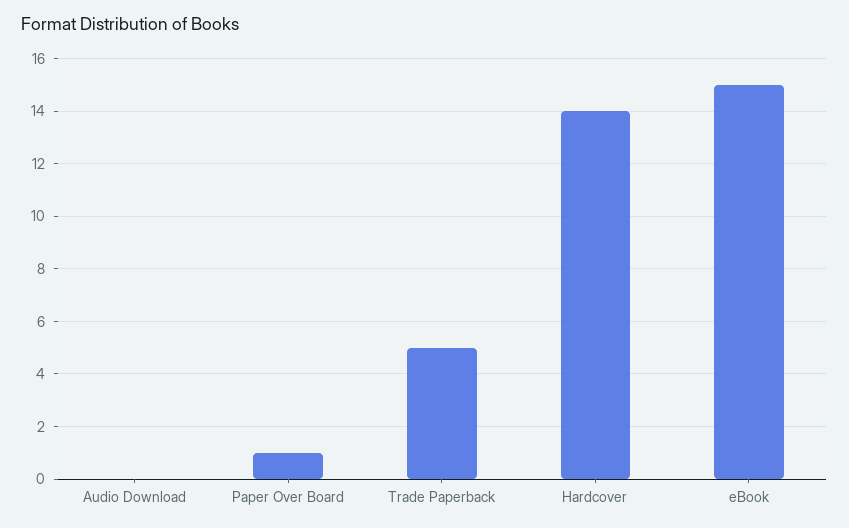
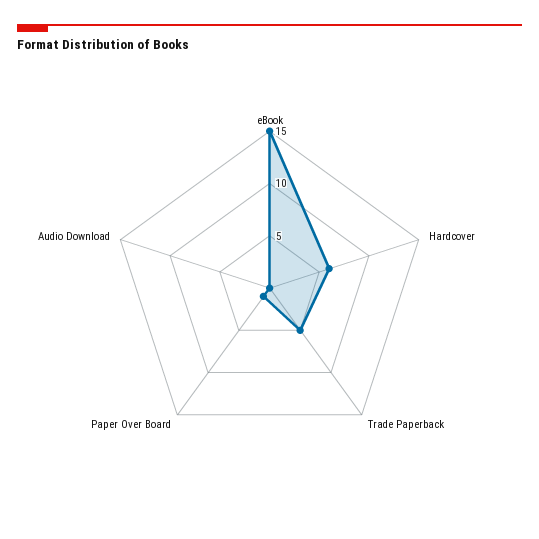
Hardcover: 14 -> 6

